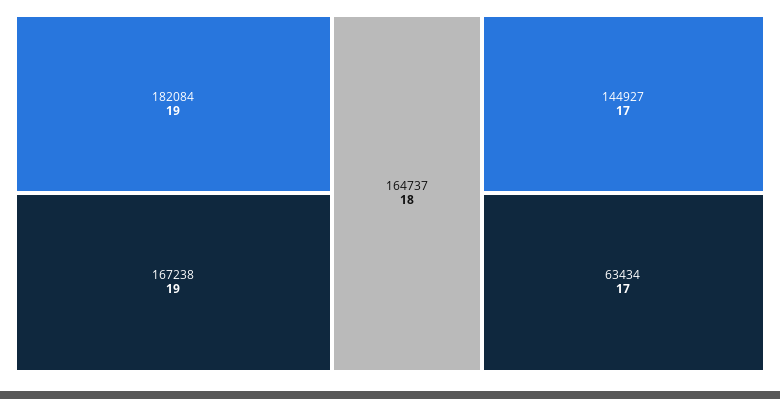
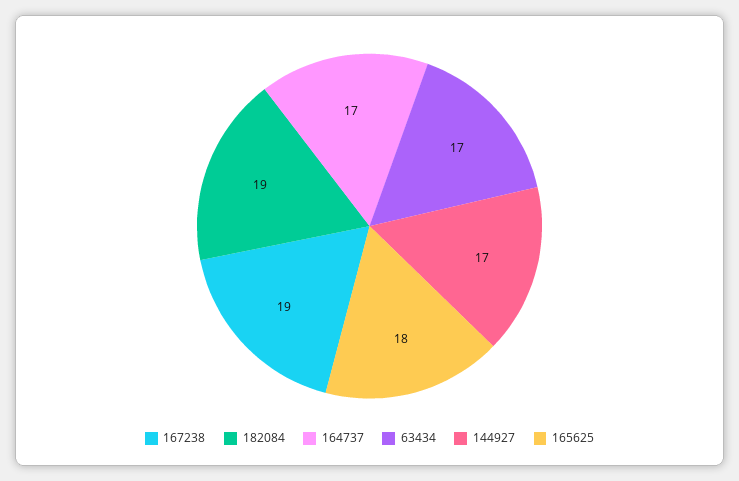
164737: 18 -> 17
165625: none -> 18

